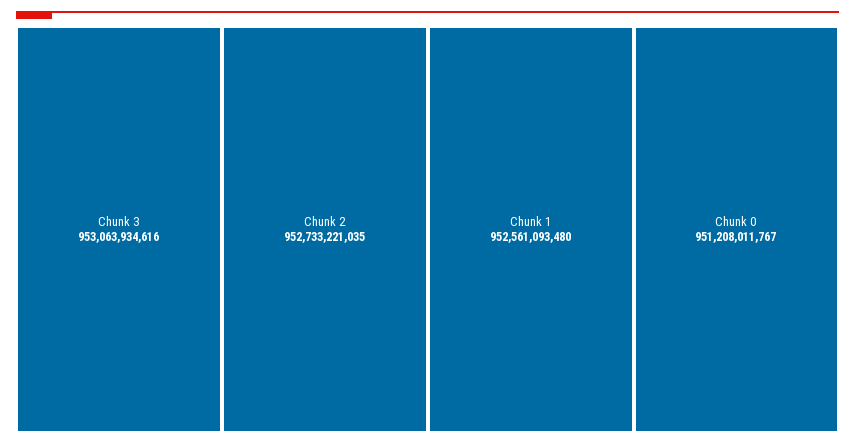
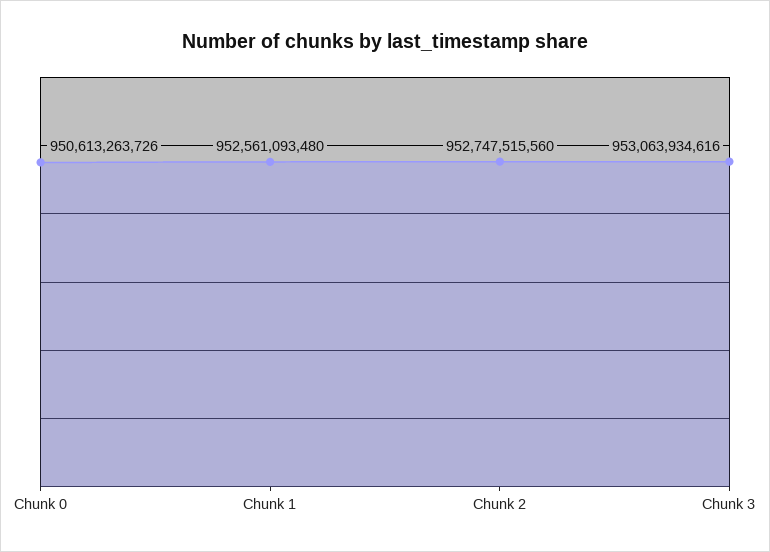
Chunk 2: 952733221035 -> 952747515560
Chunk 0: 951208011767 -> 950613263726

